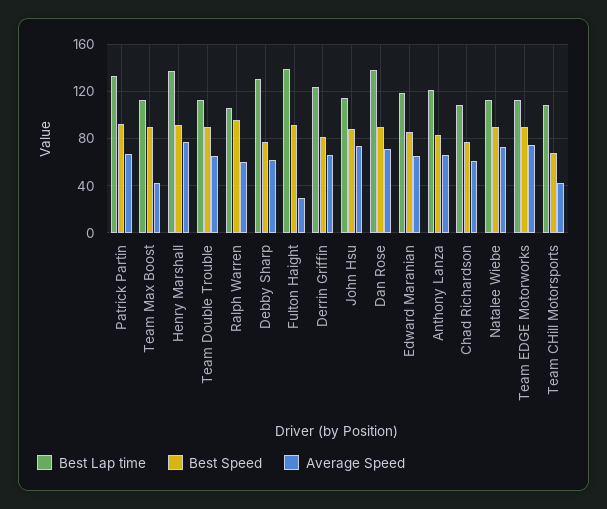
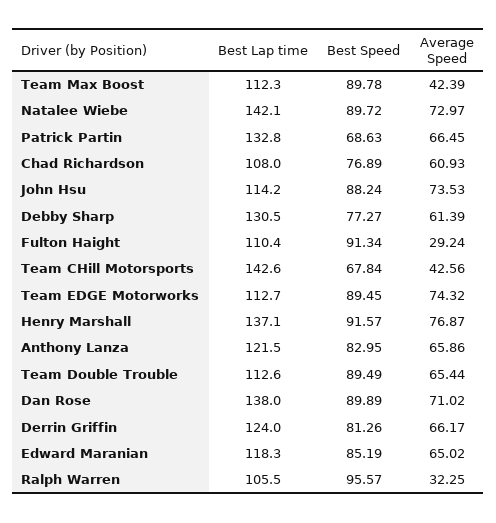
Best Speed, Patrick Partin: 90 -> 68.63
Average Speed, Ralph Warren: 60 -> 32.25
Best Lap time, Fulton Haight: 140 -> 110.4
Best Lap time, Natalee Wiebe: 110 -> 142.1
Best Lap time, Team CHill Motorsports: 110 -> 142.6

